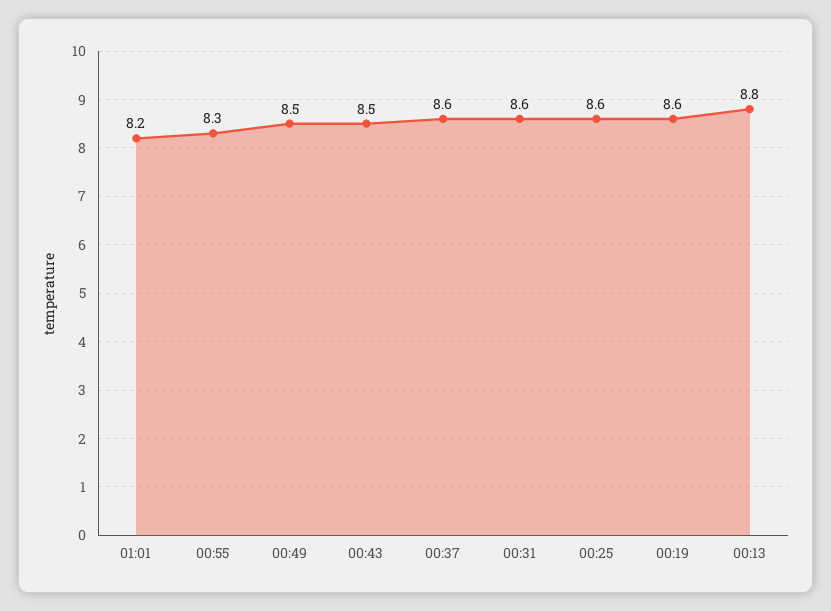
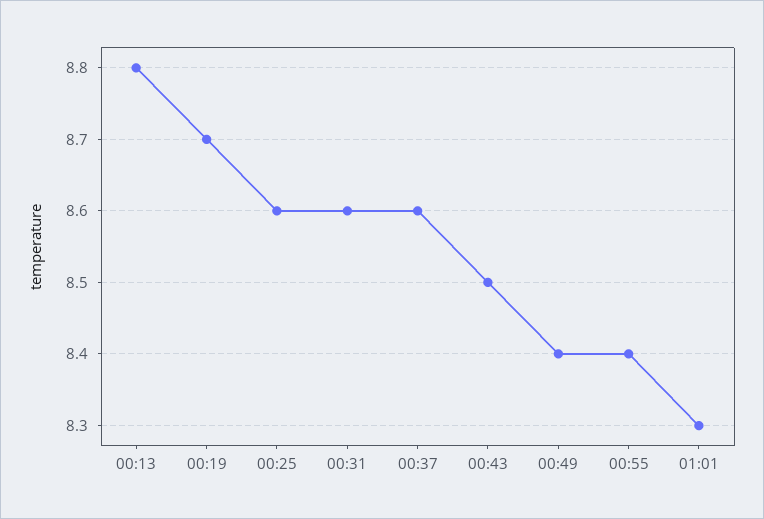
01:01: 8.2 -> 8.3
00:55: 8.3 -> 8.4
00:49: 8.5 -> 8.4
00:19: 8.6 -> 8.7

